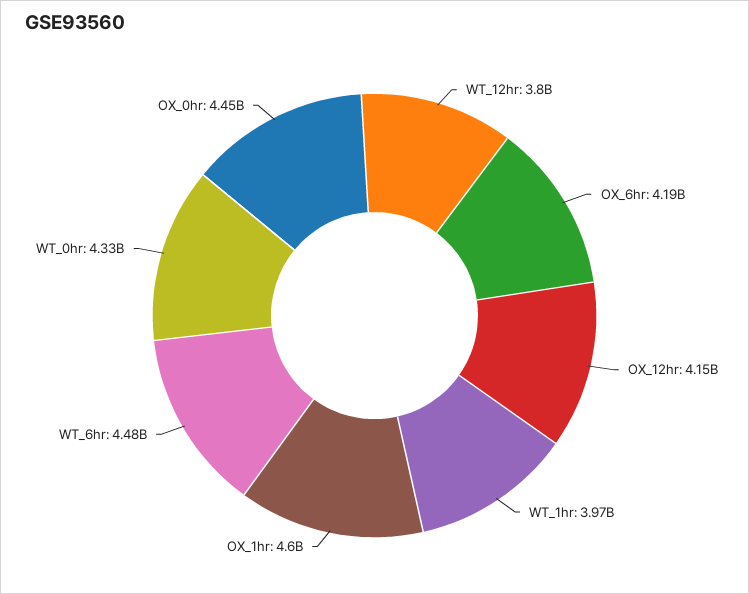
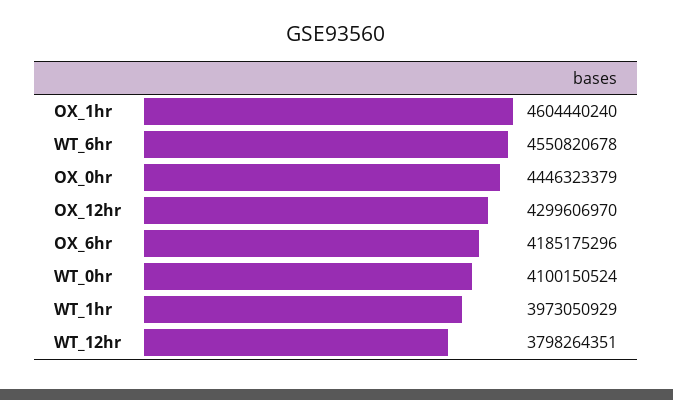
OX_12hr: 4150000000 -> 4299606970
WT_6hr: 4480000000 -> 4550820678
WT_0hr: 4330000000 -> 4100150524

